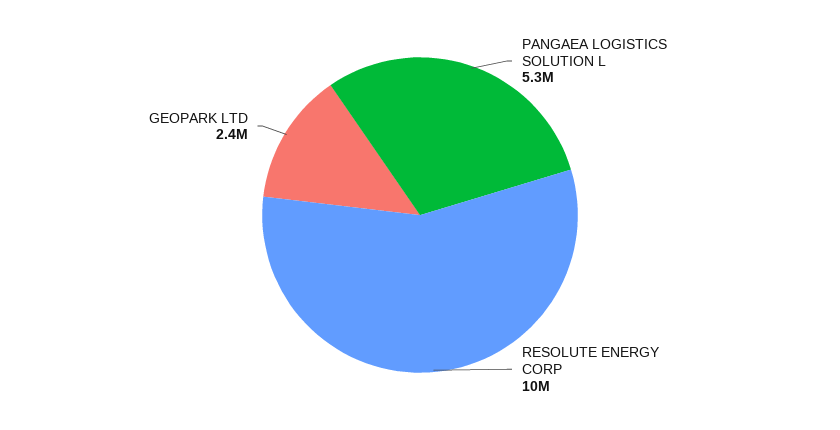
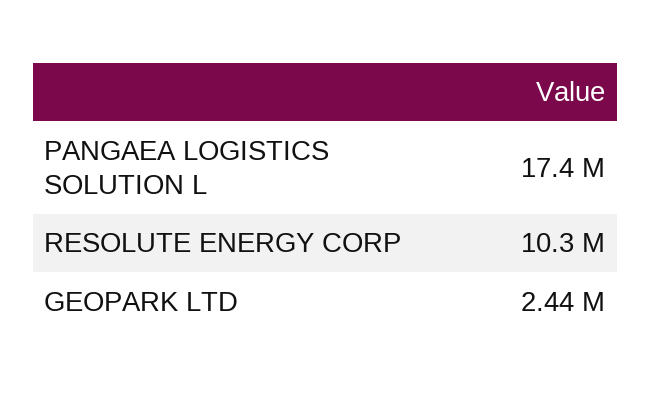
PANGAEA LOGISTICS SOLUTION L: 5300000 -> 17400000

